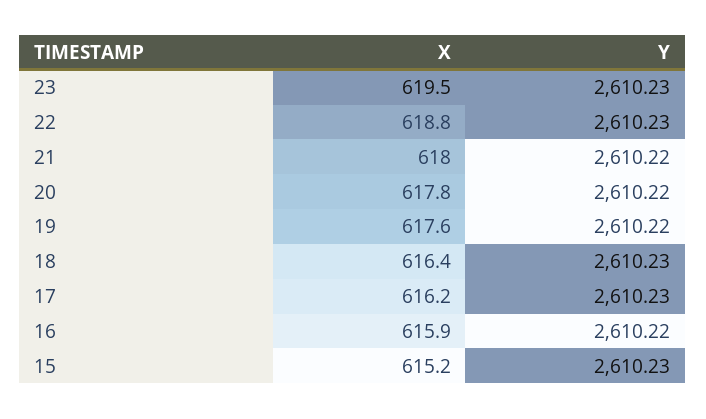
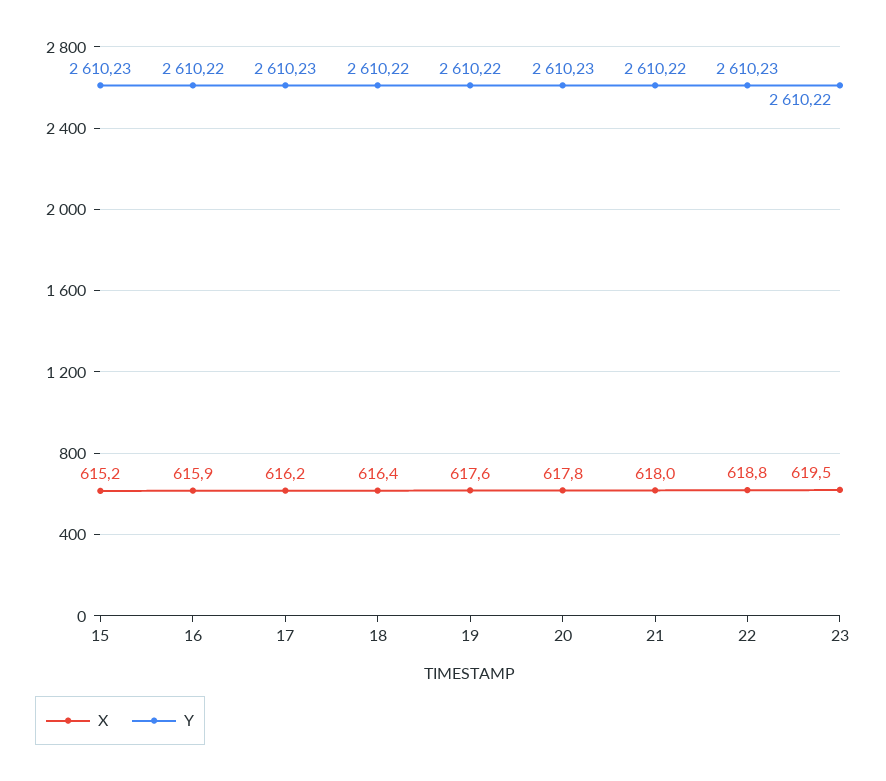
Y, 23: 2610.23 -> 2610.22
Y, 20: 2610.22 -> 2610.23
Y, 18: 2610.23 -> 2610.22

